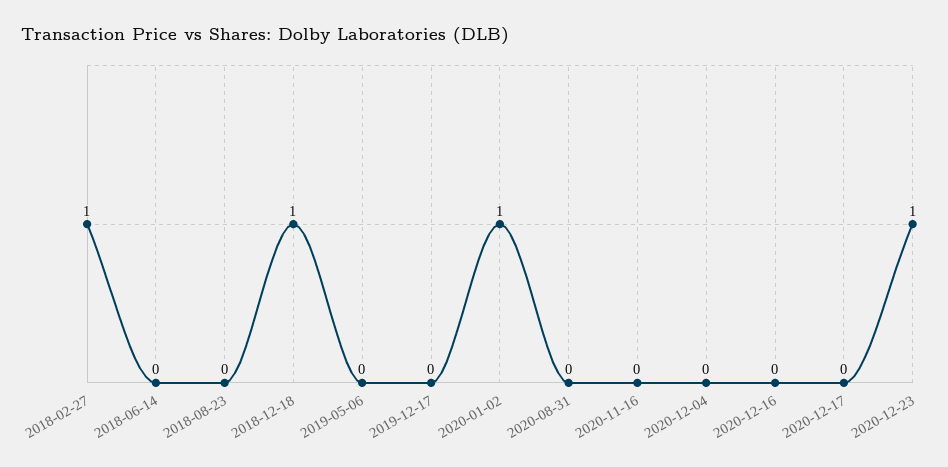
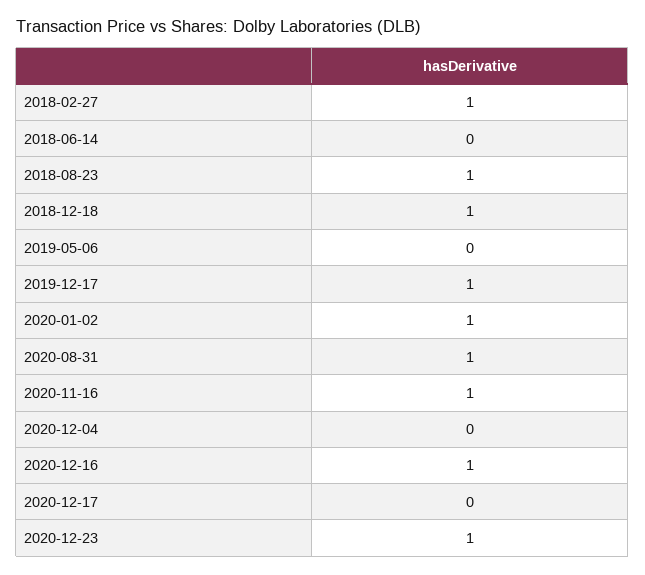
2018-08-23: 0 -> 1
2019-12-17: 0 -> 1
2020-08-31: 0 -> 1
2020-11-16: 0 -> 1
2020-12-16: 0 -> 1

